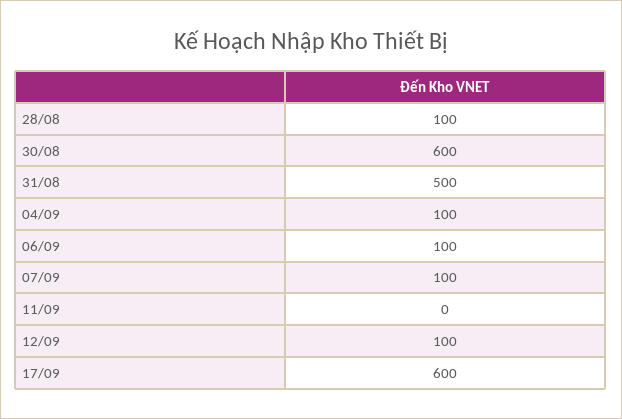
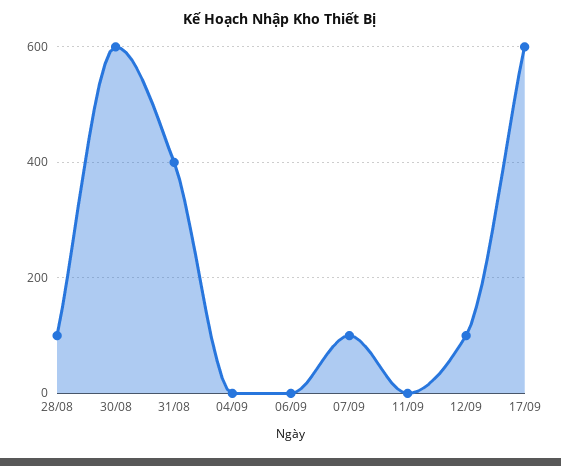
31/08: 500 -> 400
04/09: 100 -> 0
06/09: 100 -> 0

